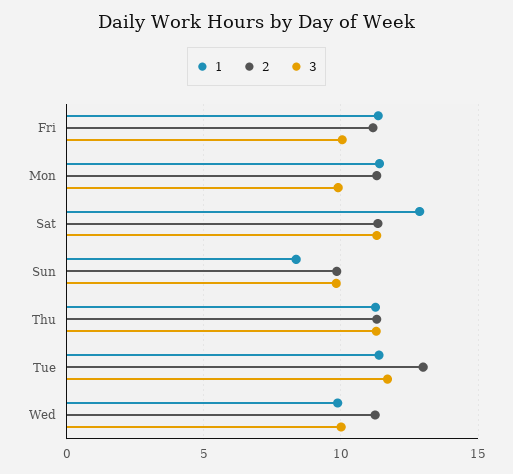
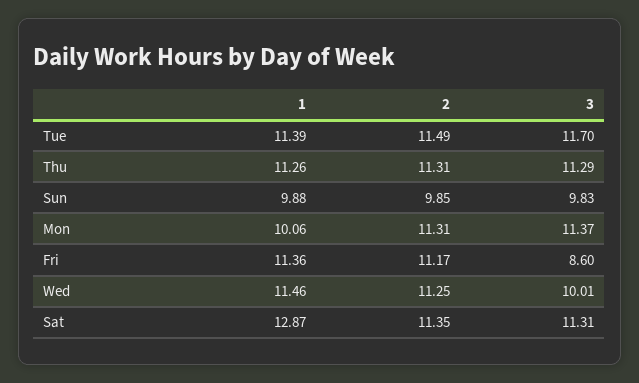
3, Fri: 10 -> 8.6
1, Mon: 11.5 -> 10.06
3, Mon: 10 -> 11.37
1, Sun: 8.5 -> 9.88
2, Tue: 13 -> 11.49
1, Wed: 10 -> 11.46

